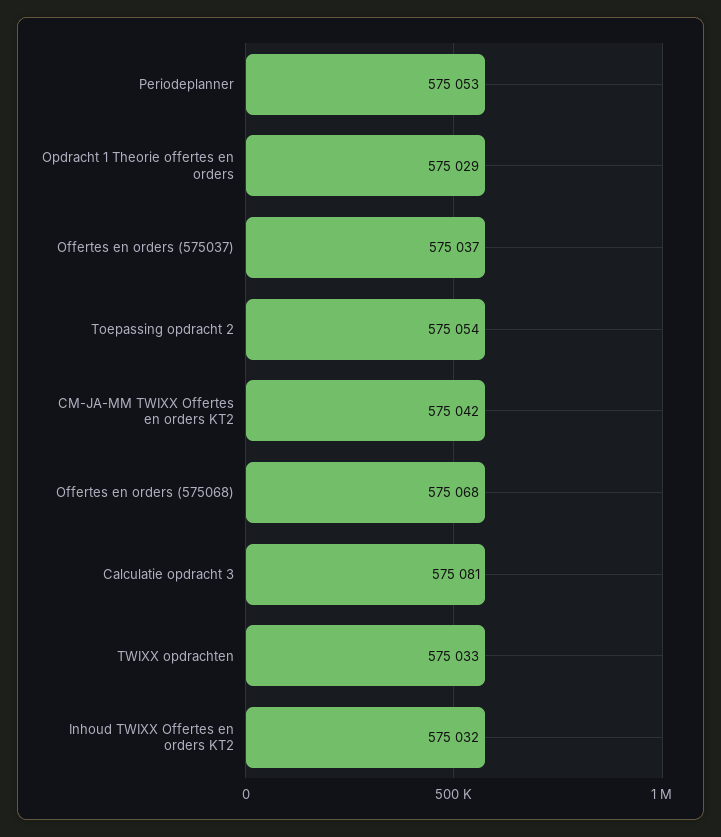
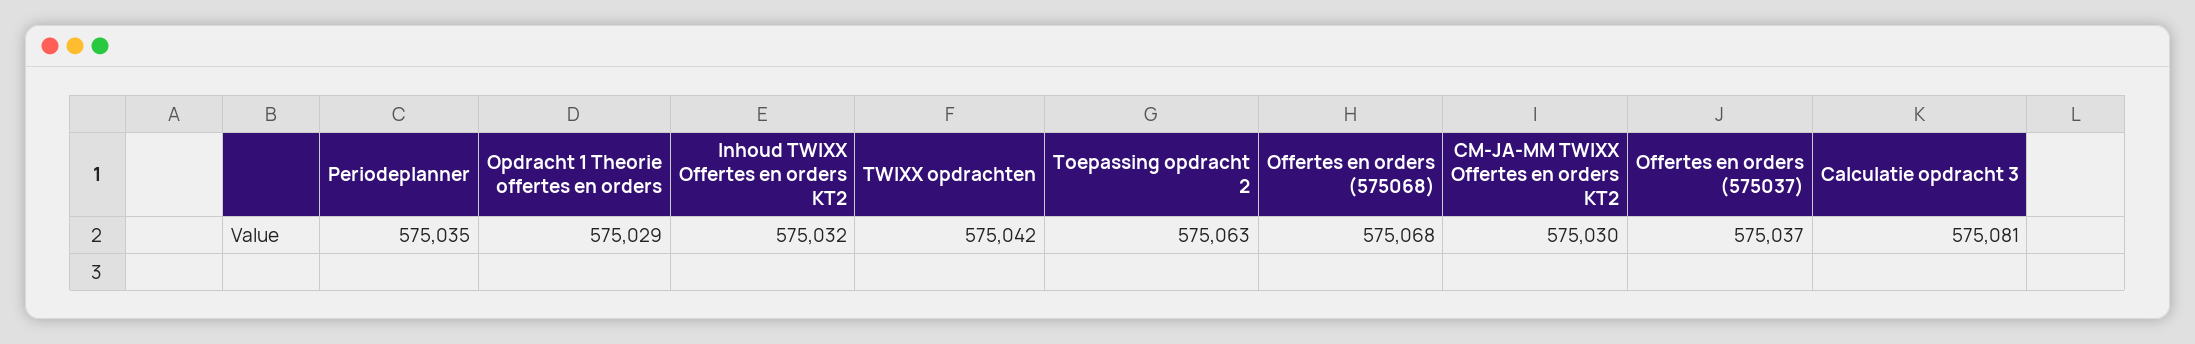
Periodeplanner: 575053 -> 575035
Toepassing opdracht 2: 575054 -> 575063
CM-JA-MM TWIXX Offertes en orders KT2: 575042 -> 575030
TWIXX opdrachten: 575033 -> 575042

